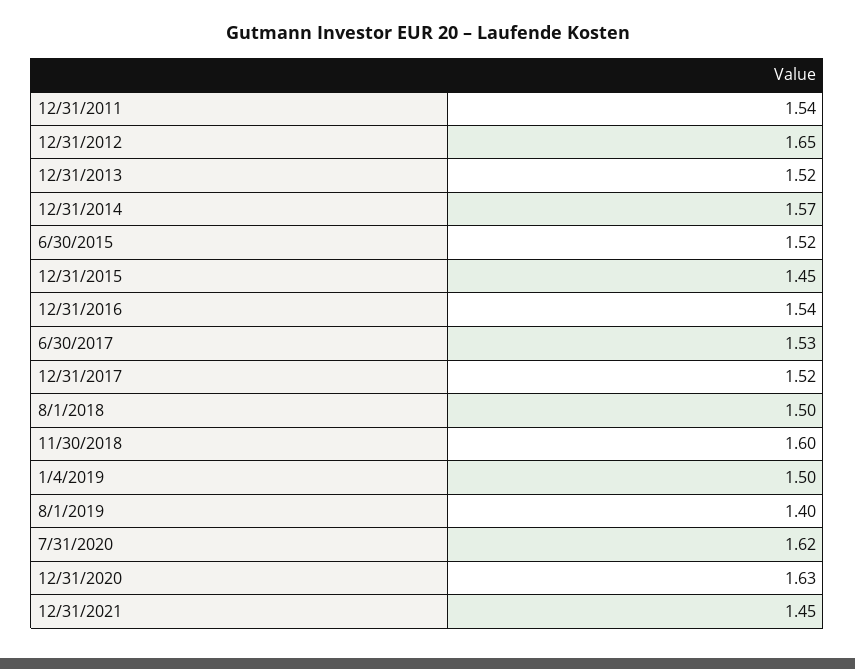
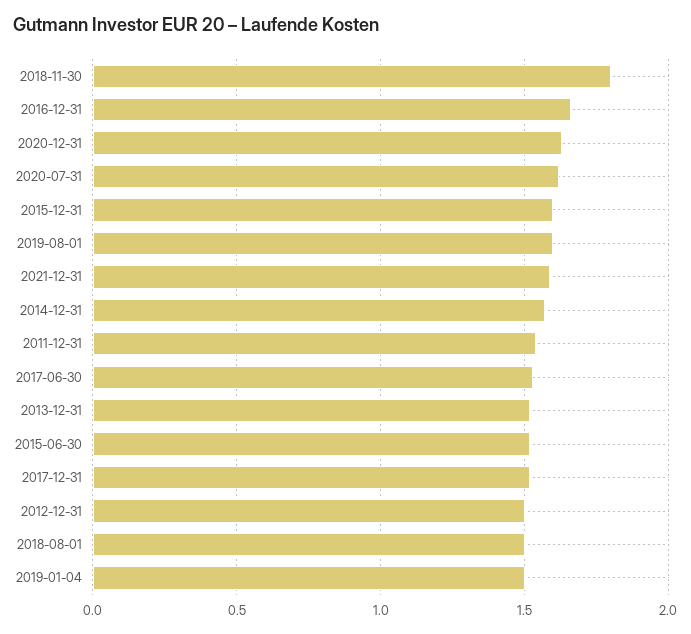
12/31/2012: 1.65 -> 1.5
12/31/2015: 1.45 -> 1.6
12/31/2016: 1.54 -> 1.65
11/30/2018: 1.6 -> 1.8
8/1/2019: 1.4 -> 1.6
12/31/2021: 1.45 -> 1.6

